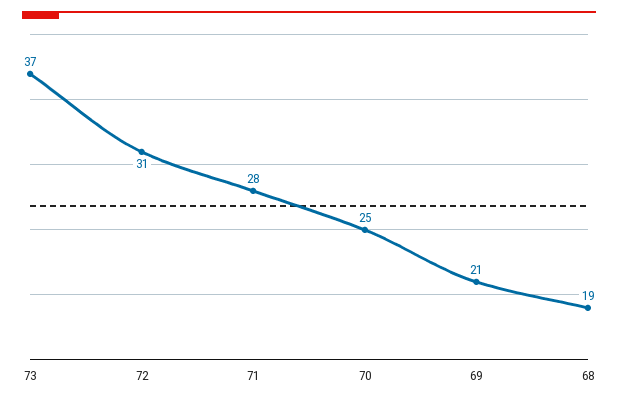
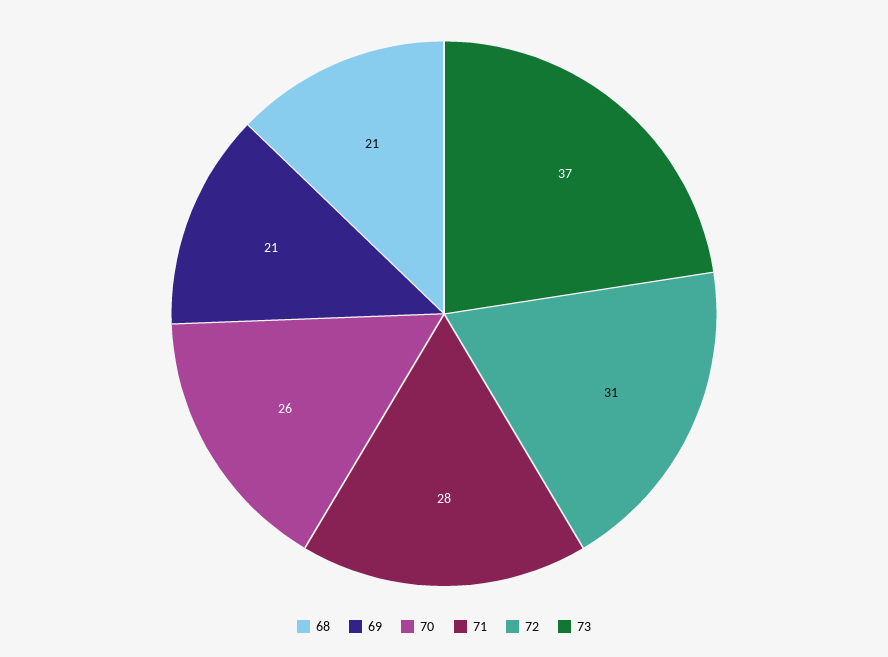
70: 25 -> 26
68: 19 -> 21

